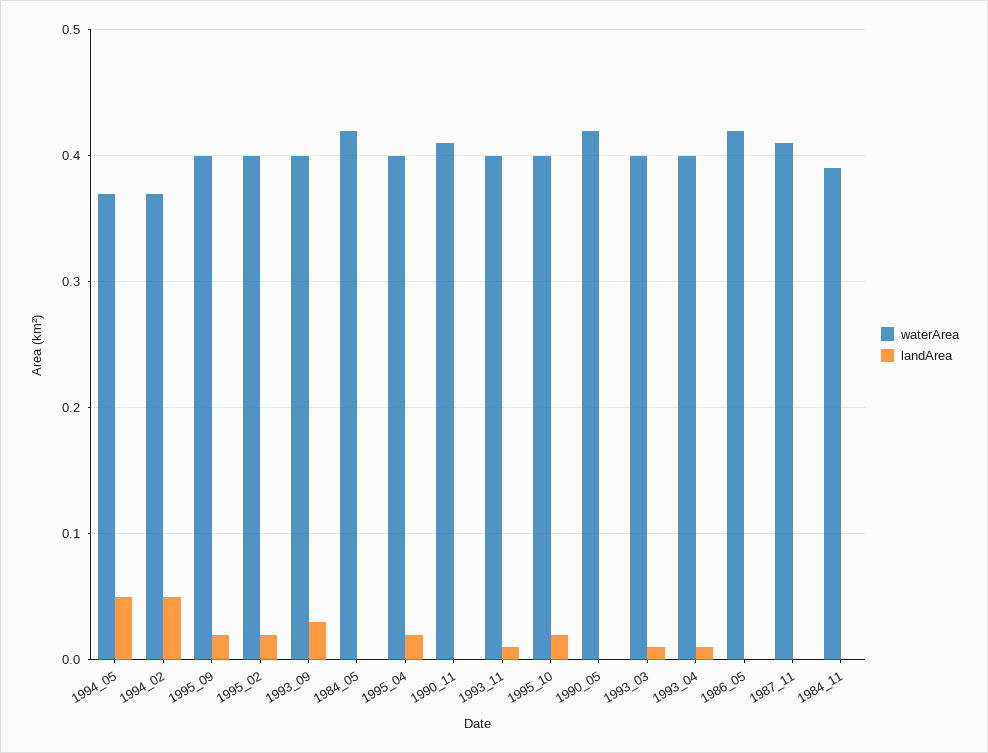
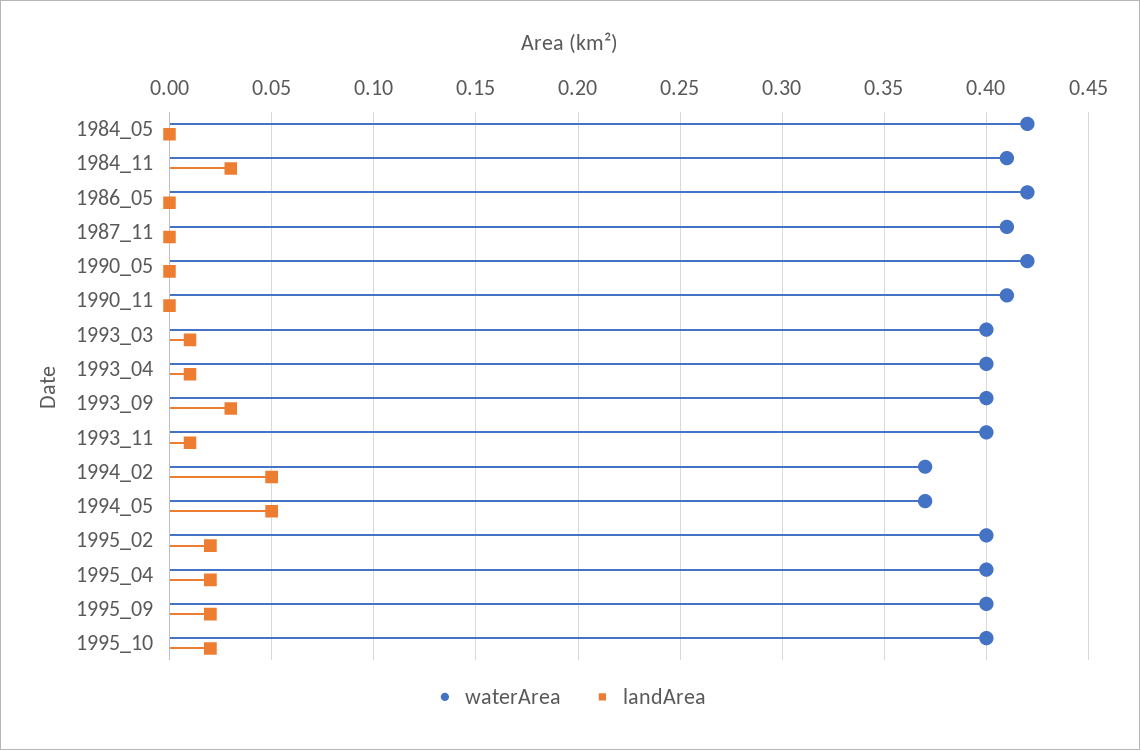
waterArea, 1984_11: 0.39 -> 0.41
landArea, 1984_11: 0 -> 0.03

